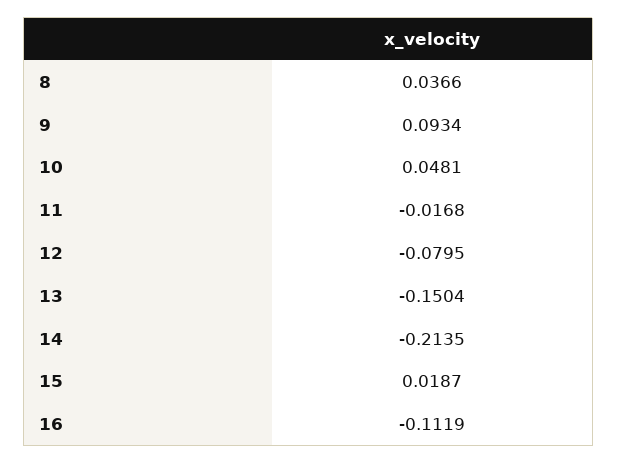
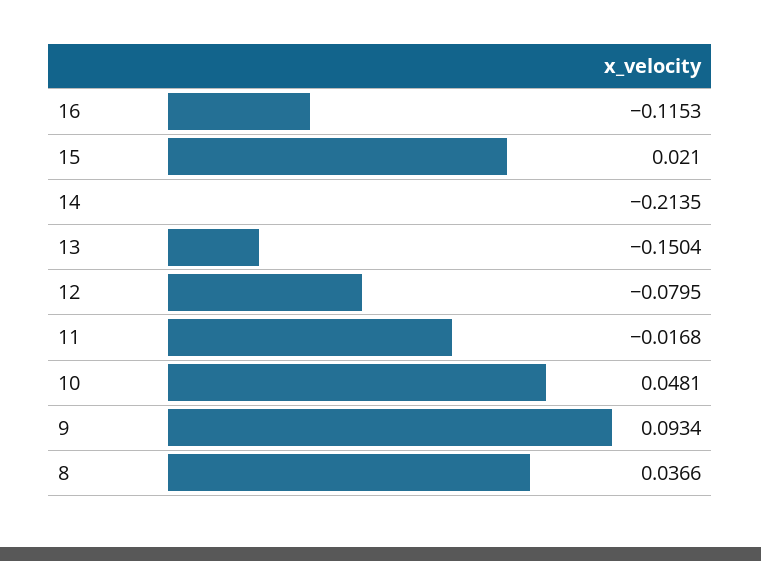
15: 0.0187 -> 0.021
16: -0.1119 -> -0.1153

